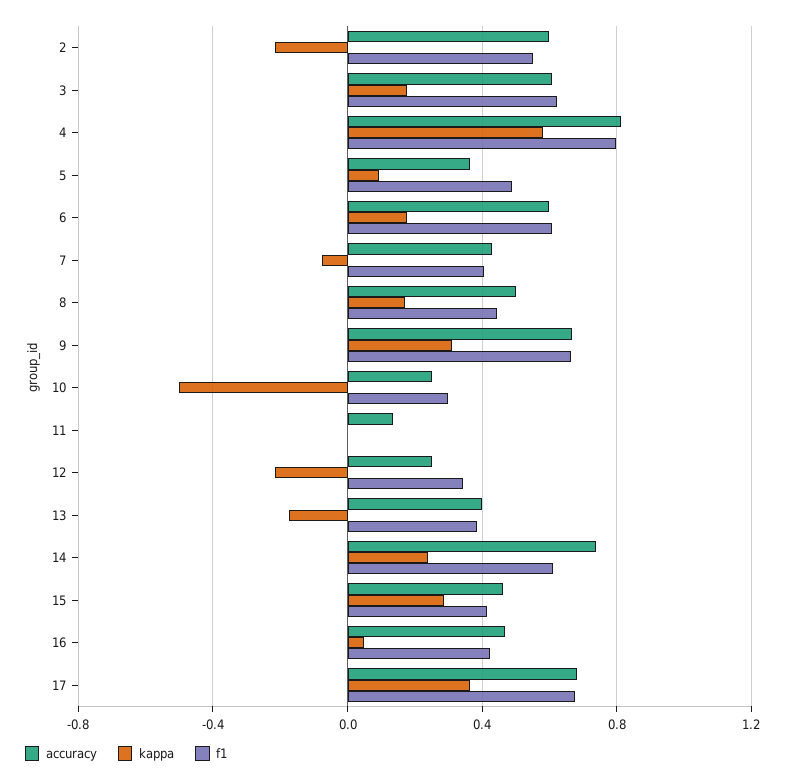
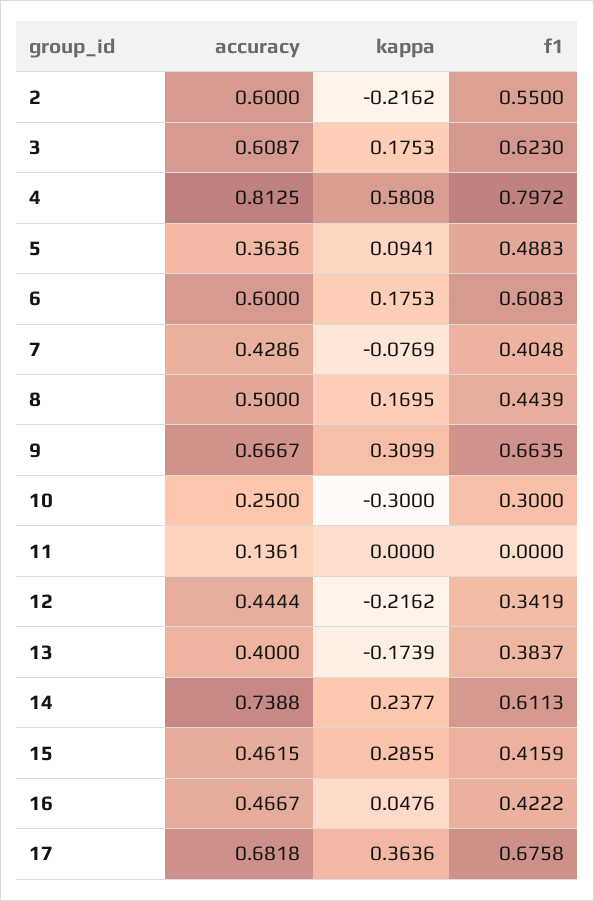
kappa, 10: -0.5 -> -0.3
accuracy, 12: 0.25 -> 0.4444

